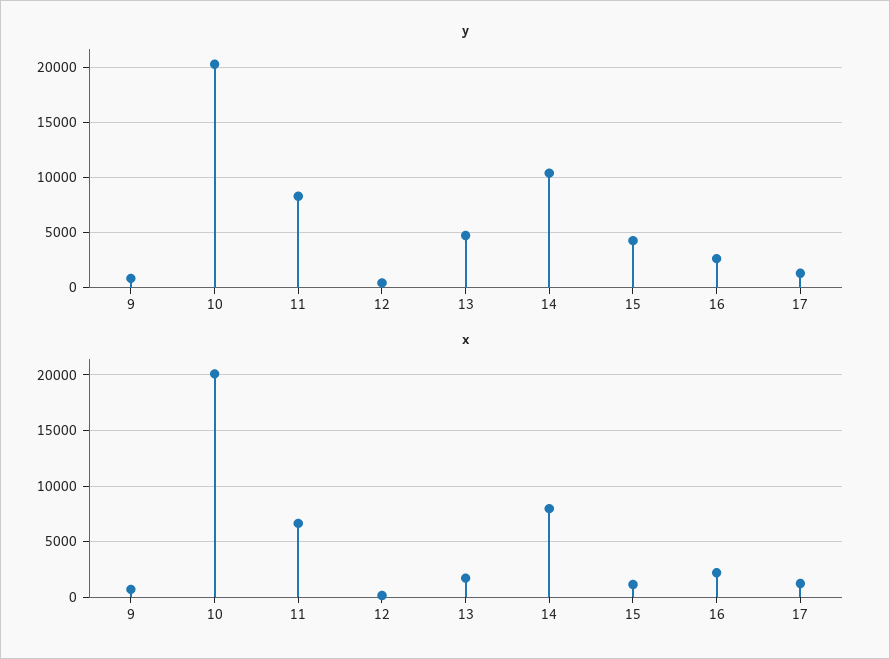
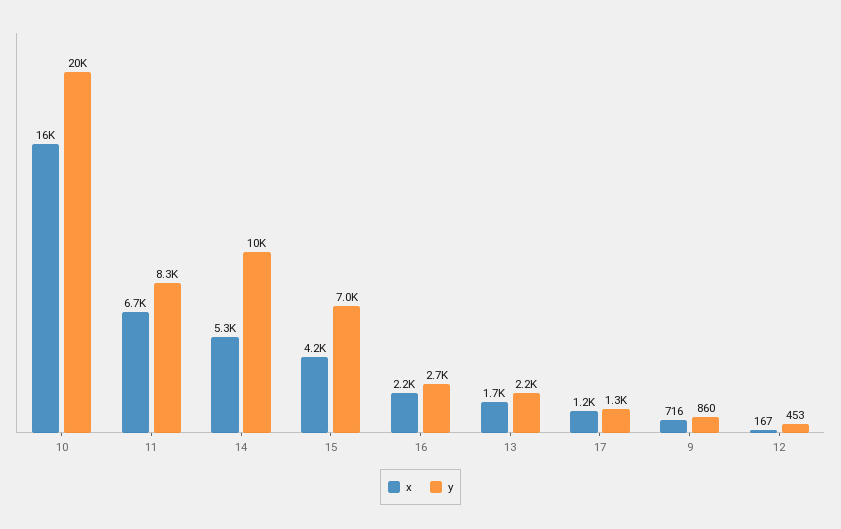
y, 13: 5000 -> 2200
y, 15: 4000 -> 7000
x, 10: 20000 -> 16000
x, 14: 8000 -> 5300
x, 15: 1000 -> 4200

